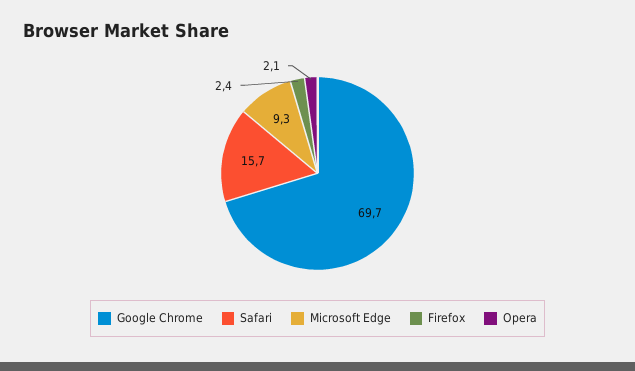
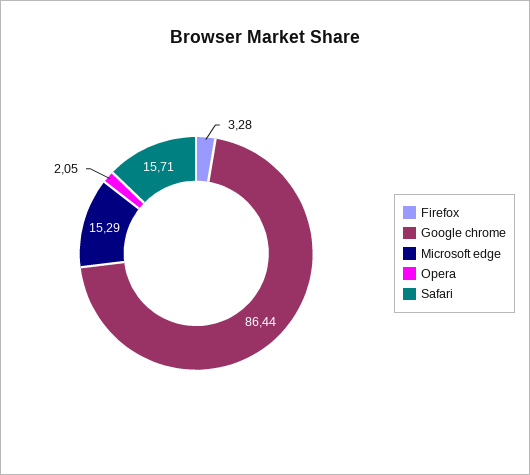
Google Chrome: 69.7 -> 86.44
Microsoft Edge: 9.3 -> 15.29
Firefox: 2.4 -> 3.28

